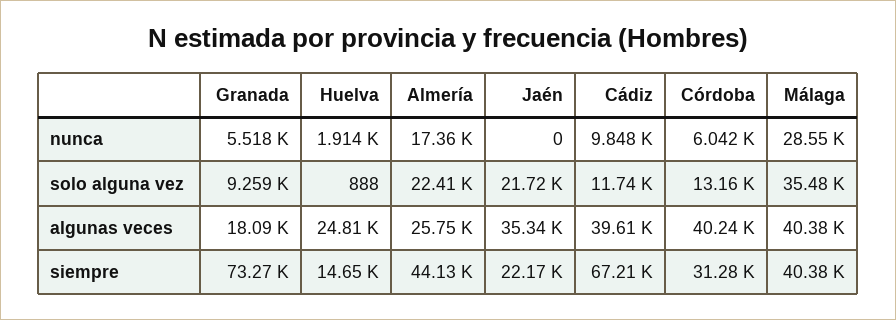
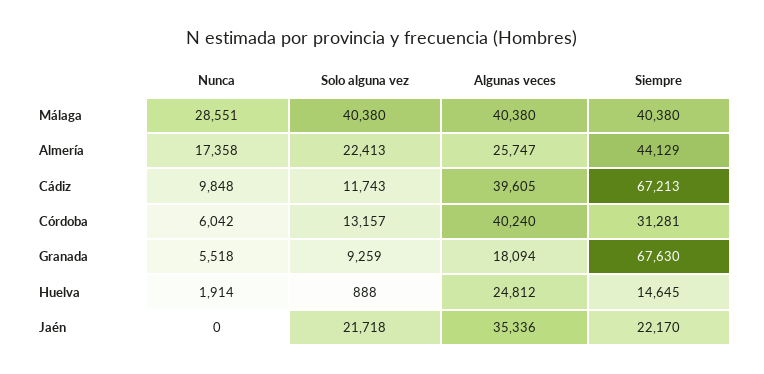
Málaga, solo alguna vez: 35480 -> 40380
Granada, siempre: 73270 -> 67630

